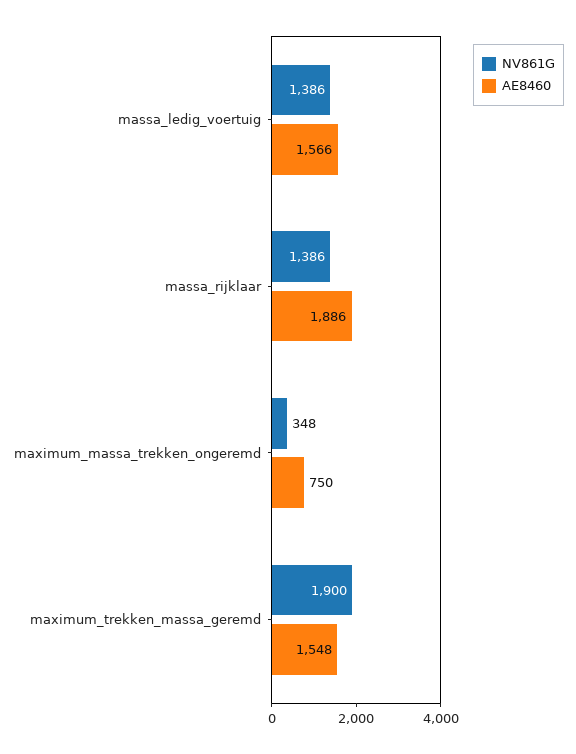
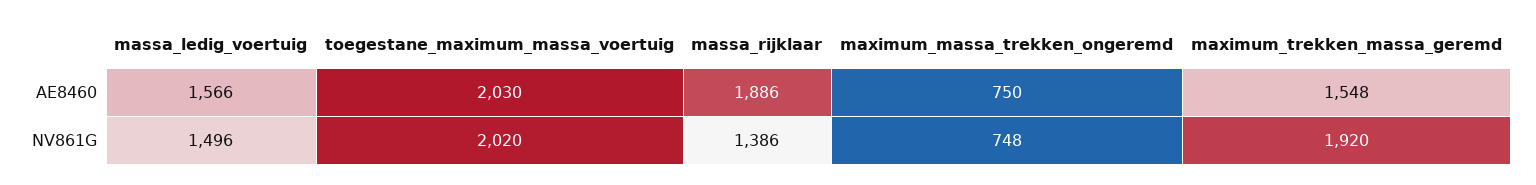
NV861G, massa_ledig_voertuig: 1386 -> 1496
NV861G, maximum_massa_trekken_ongeremd: 348 -> 748
NV861G, maximum_trekken_massa_geremd: 1900 -> 1920
AE8460, toegestane_maximum_massa_voertuig: none -> 2030
NV861G, toegestane_maximum_massa_voertuig: none -> 2020

